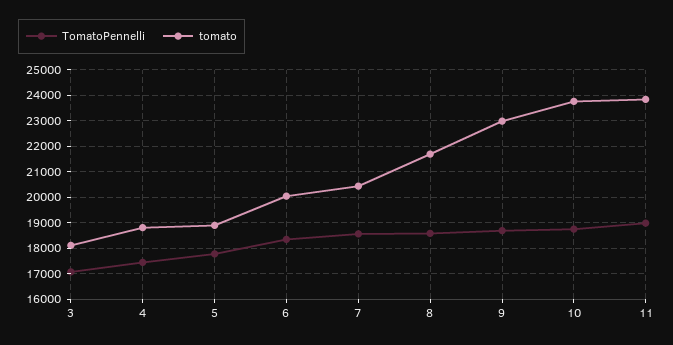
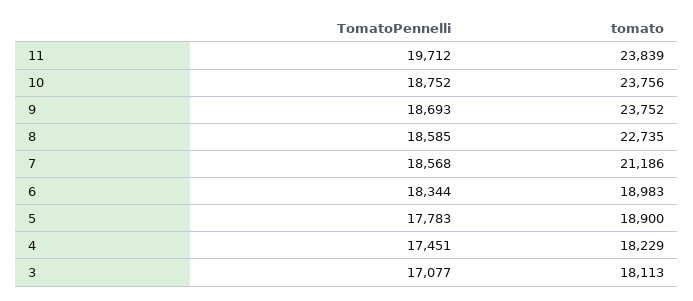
tomato, 4: 18750 -> 18229
tomato, 6: 20000 -> 18983
tomato, 7: 20500 -> 21186
tomato, 8: 21750 -> 22735
tomato, 9: 23000 -> 23752
TomatoPennelli, 11: 19000 -> 19712

